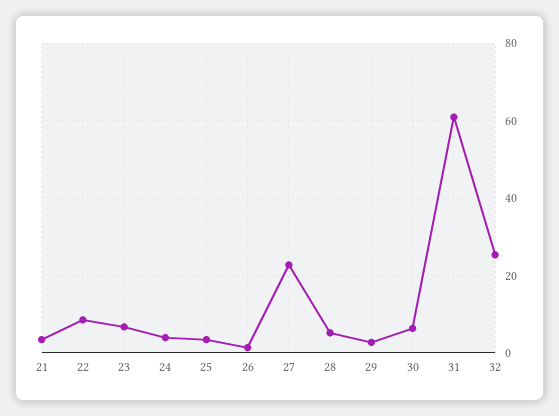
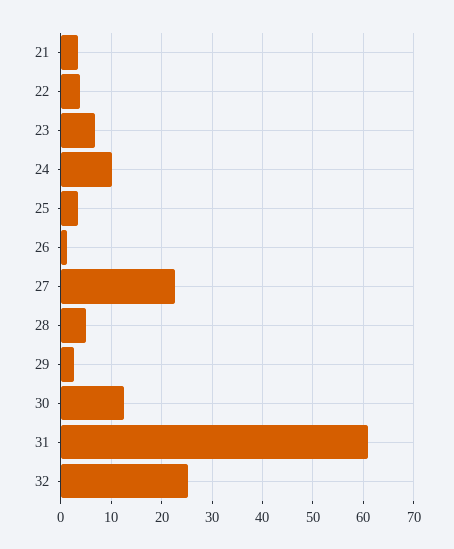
22: 8 -> 4
24: 4 -> 10
30: 6 -> 12

